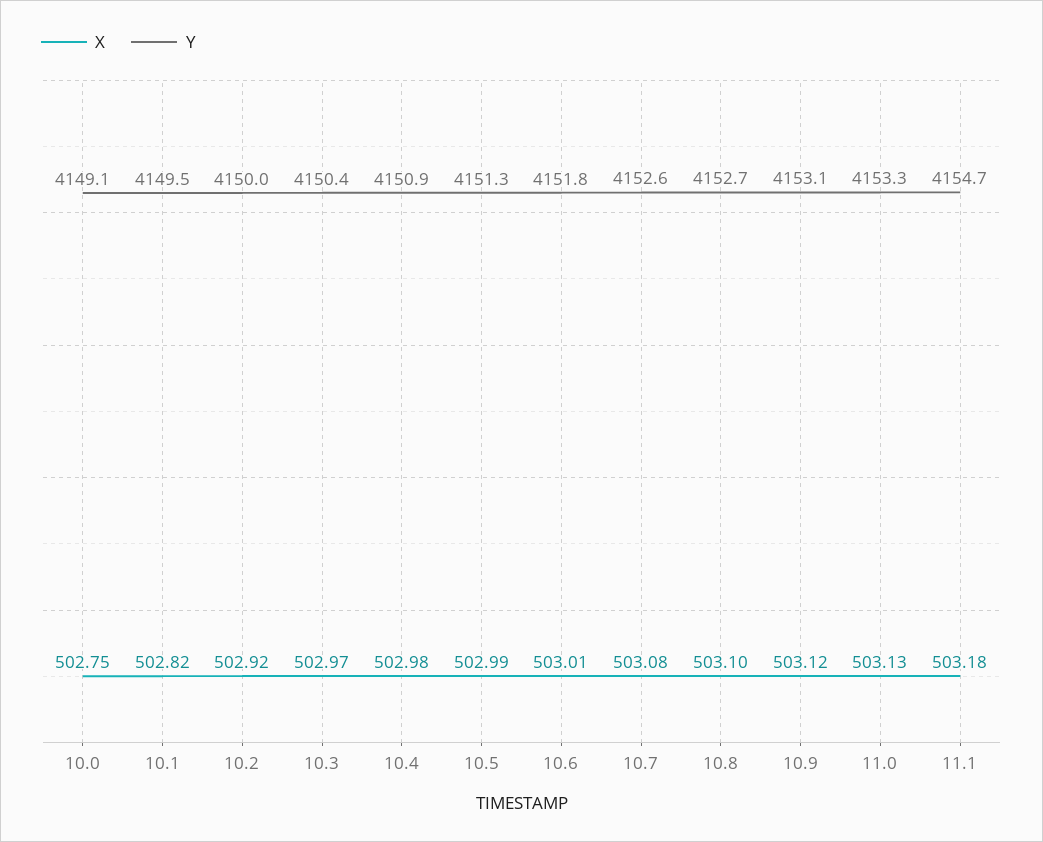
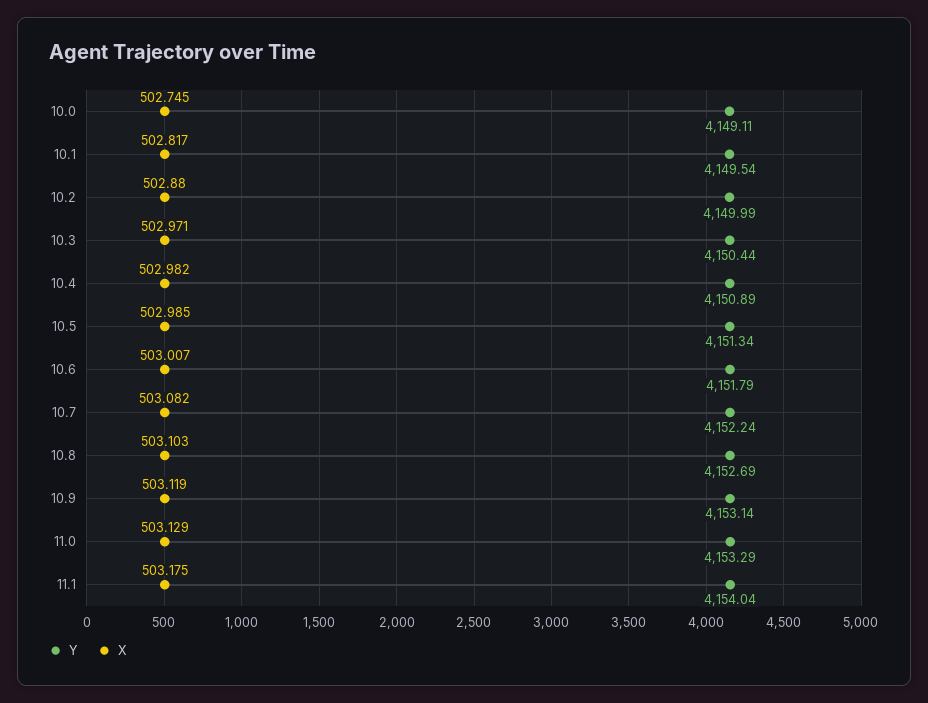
X, 10.2: 502.92 -> 502.88
Y, 10.7: 4152.6 -> 4152.24
Y, 11.1: 4154.7 -> 4154.04

